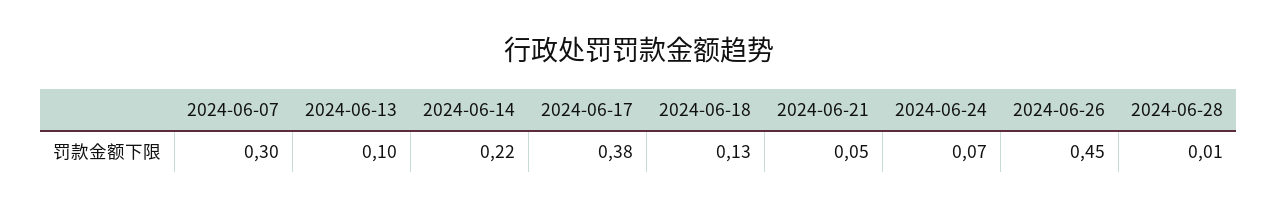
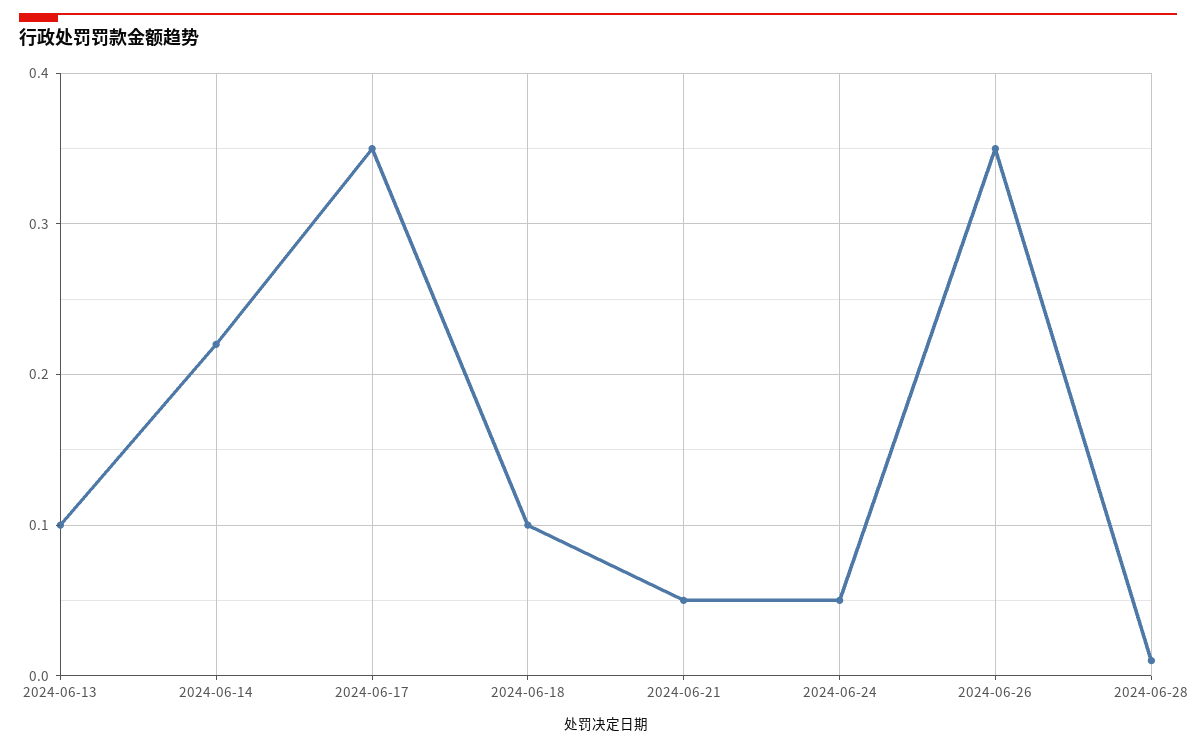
2024-06-07: 0.3 -> none
2024-06-17: 0.38 -> 0.35
2024-06-18: 0.13 -> 0.1
2024-06-24: 0.07 -> 0.05
2024-06-26: 0.45 -> 0.35

